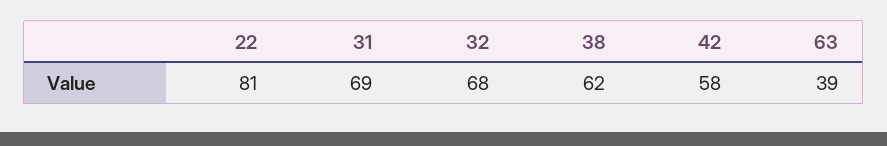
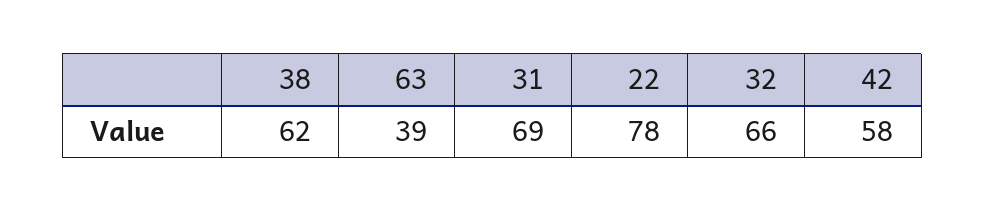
22: 81 -> 78
32: 68 -> 66

